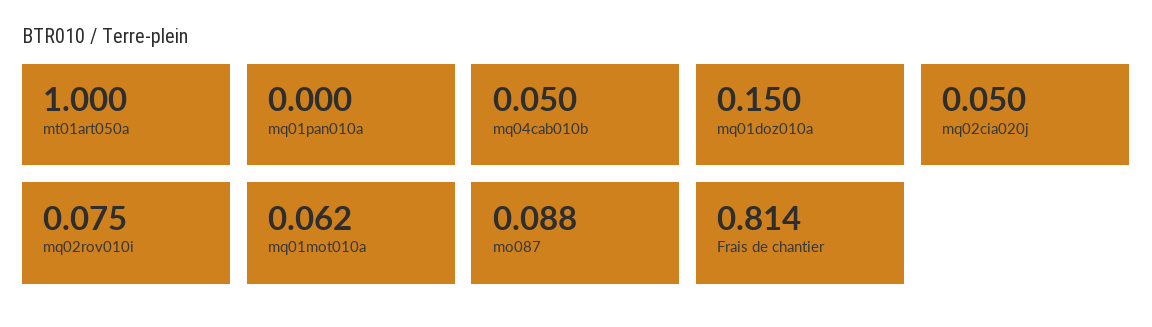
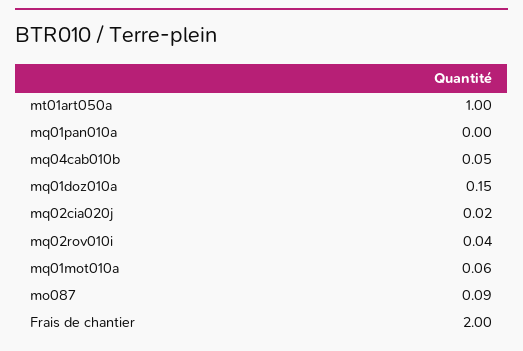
mq02cia020j: 0.05 -> 0.02
mq02rov010i: 0.075 -> 0.04
Frais de chantier: 0.814 -> 2

